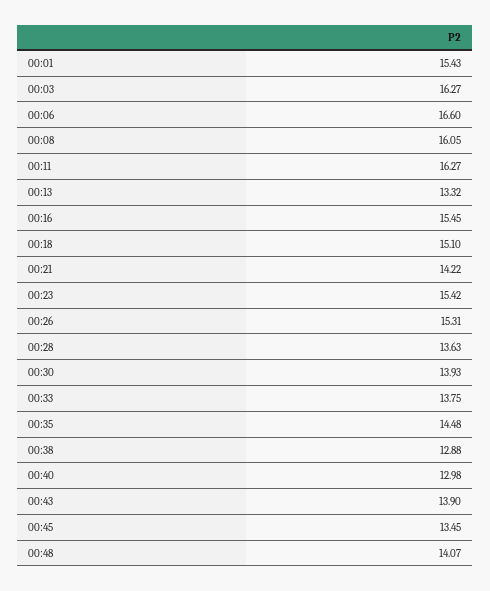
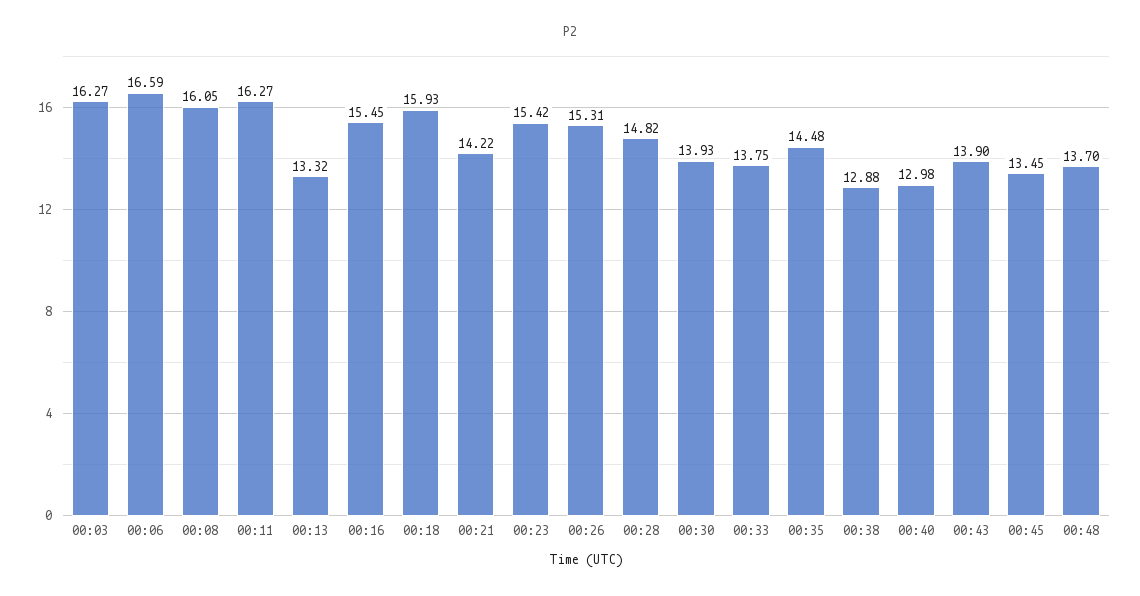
00:01: 15.43 -> none
00:06: 16.6 -> 16.59
00:18: 15.1 -> 15.93
00:28: 13.63 -> 14.82
00:48: 14.07 -> 13.7

